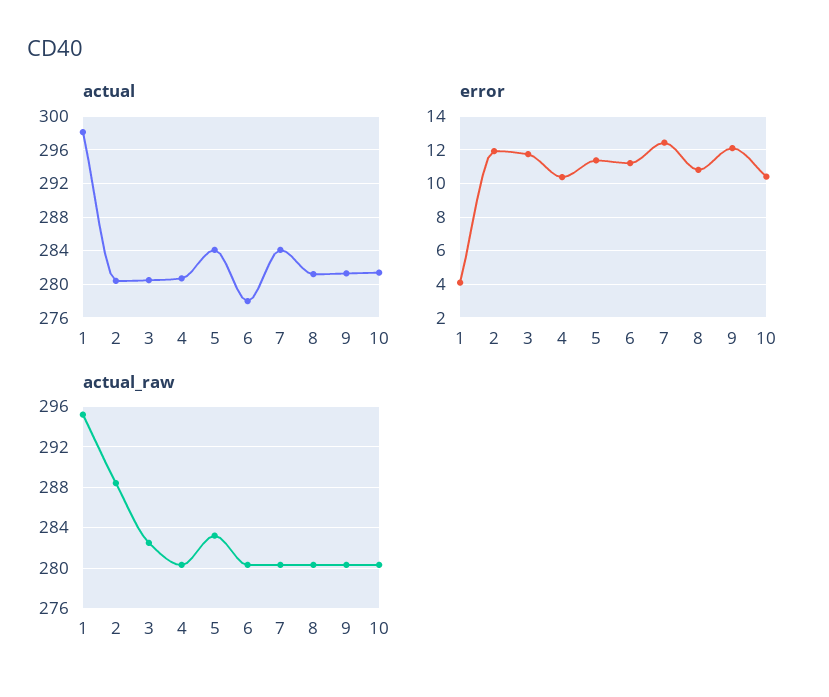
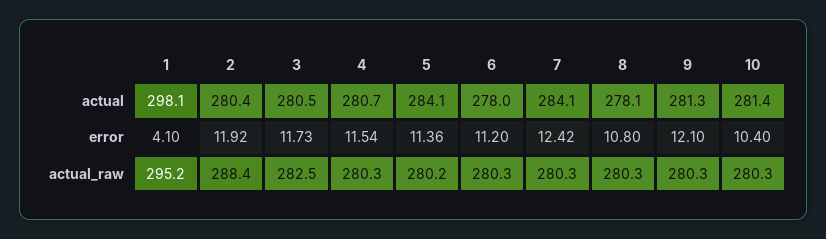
actual, 8: 281 -> 278.1
error, 4: 10.5 -> 11.54
actual_raw, 5: 283 -> 280.2

